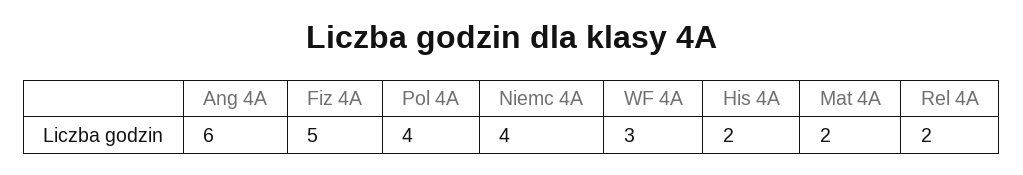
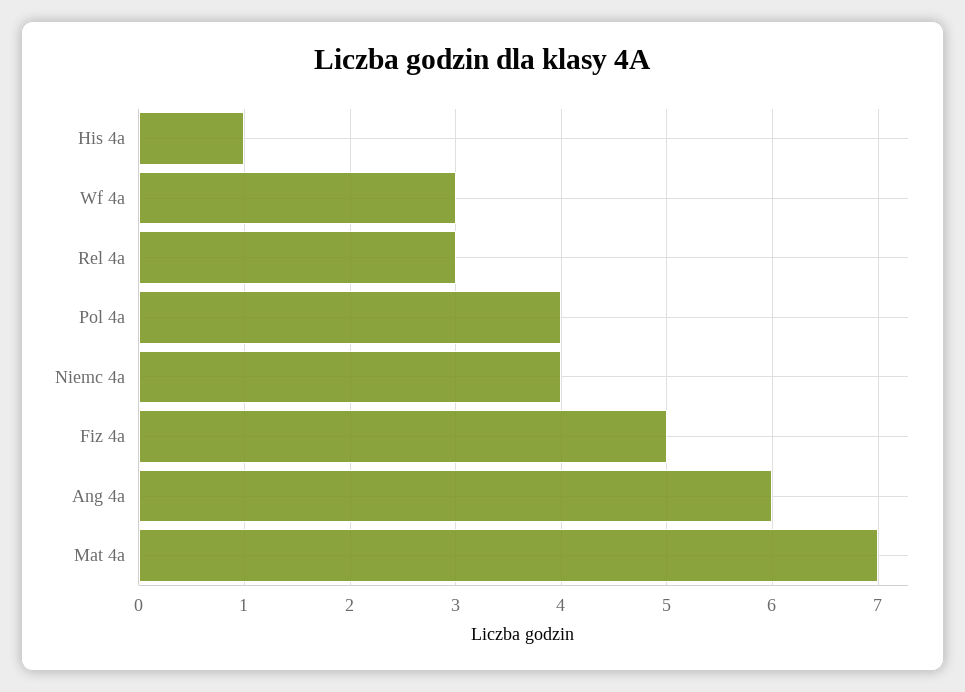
His 4A: 2 -> 1
Mat 4A: 2 -> 7
Rel 4A: 2 -> 3

